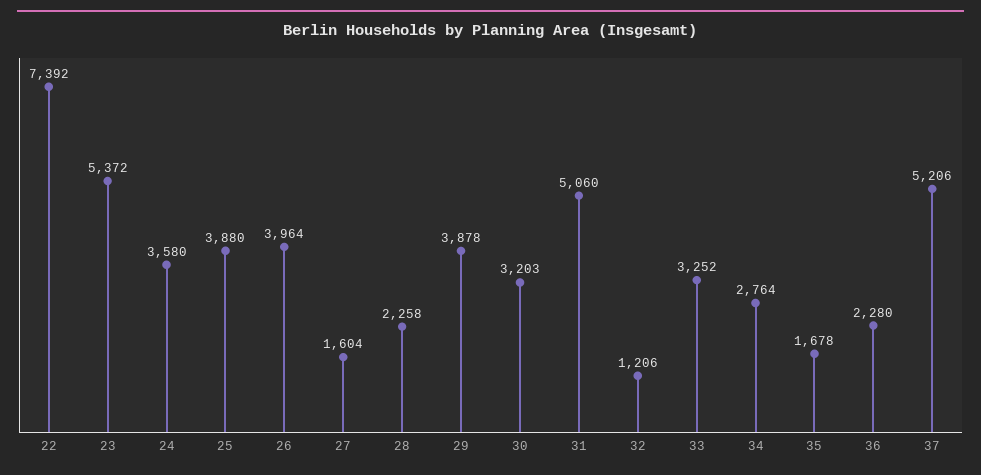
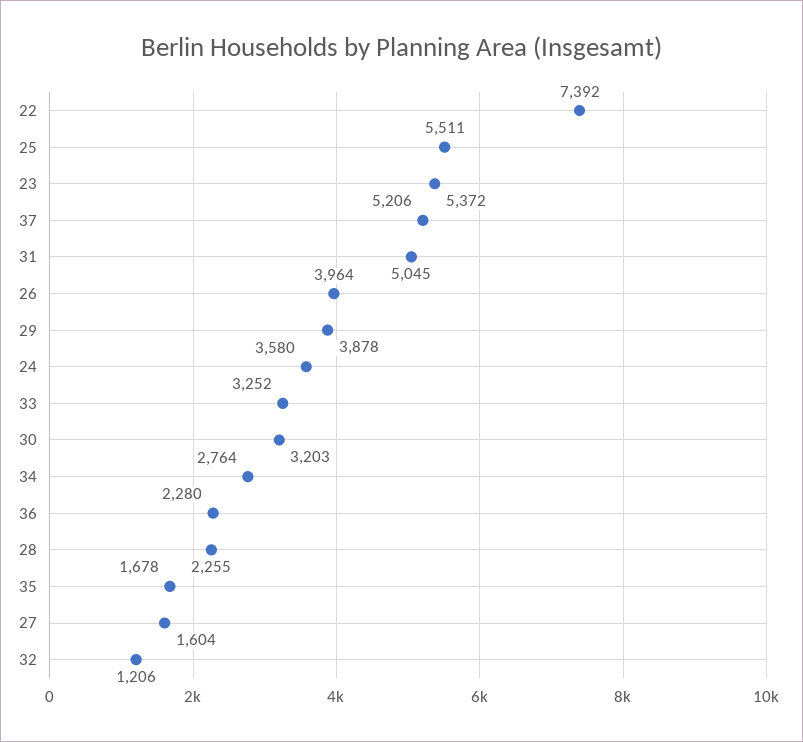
25: 3880 -> 5511
28: 2258 -> 2255
31: 5060 -> 5045

